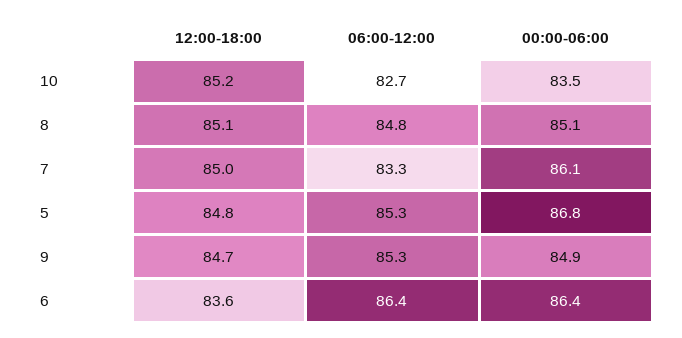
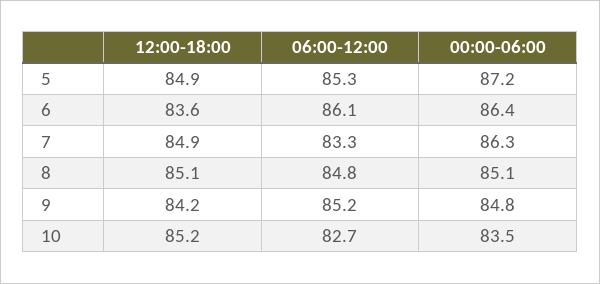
12:00-18:00, 7: 85 -> 84.9
00:00-06:00, 7: 86.1 -> 86.3
12:00-18:00, 5: 84.8 -> 84.9
00:00-06:00, 5: 86.8 -> 87.2
12:00-18:00, 9: 84.7 -> 84.2
06:00-12:00, 9: 85.3 -> 85.2
00:00-06:00, 9: 84.9 -> 84.8
06:00-12:00, 6: 86.4 -> 86.1

